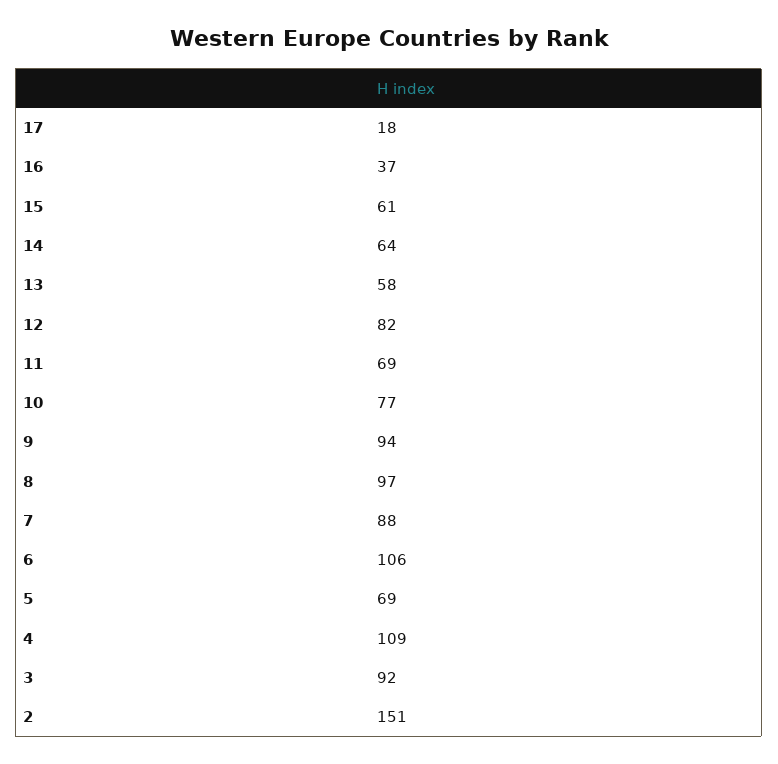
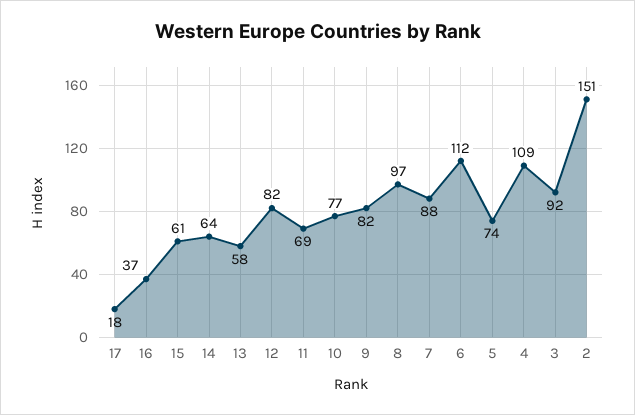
9: 94 -> 82
6: 106 -> 112
5: 69 -> 74

